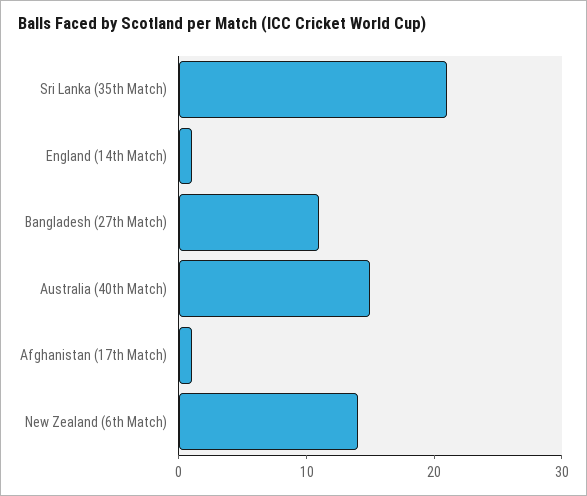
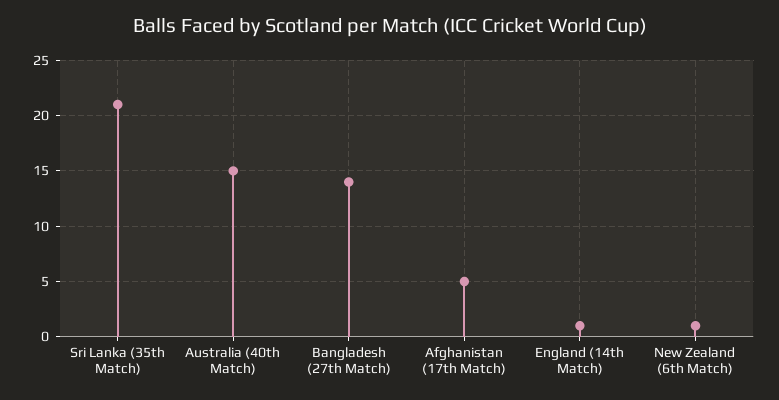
Bangladesh (27th Match): 11 -> 14
Afghanistan (17th Match): 1 -> 5
New Zealand (6th Match): 14 -> 1

